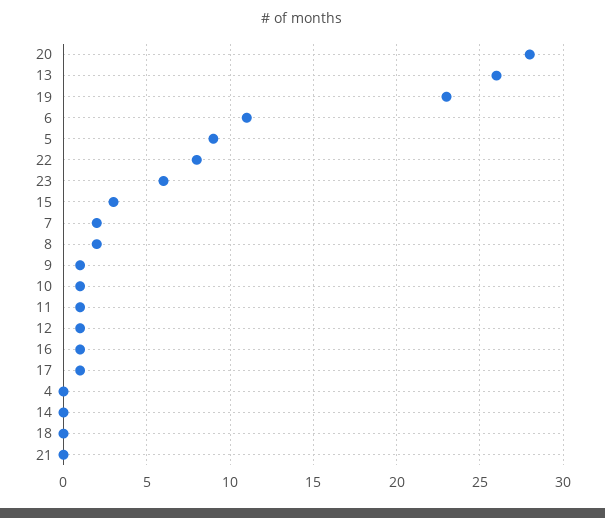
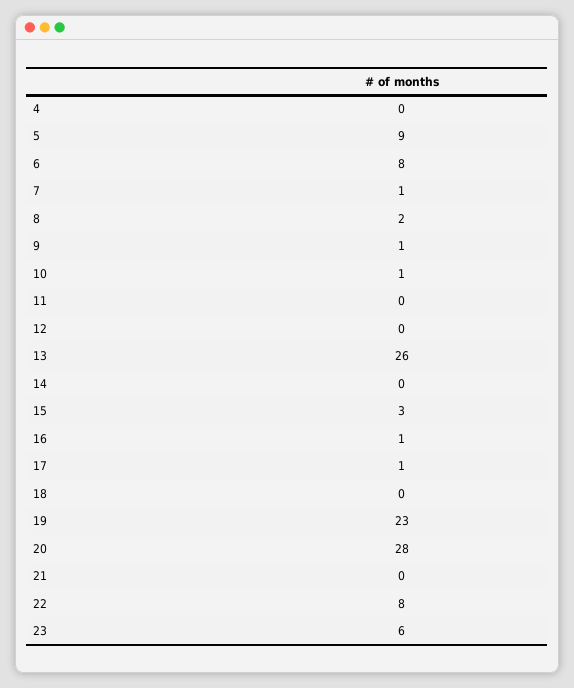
6: 11 -> 8
7: 2 -> 1
11: 1 -> 0
12: 1 -> 0

